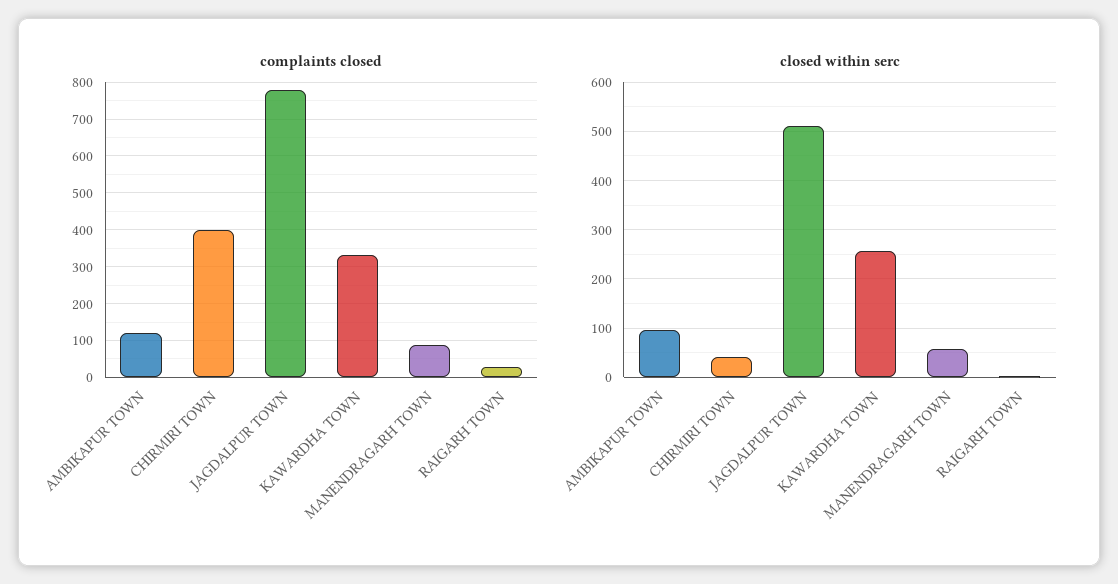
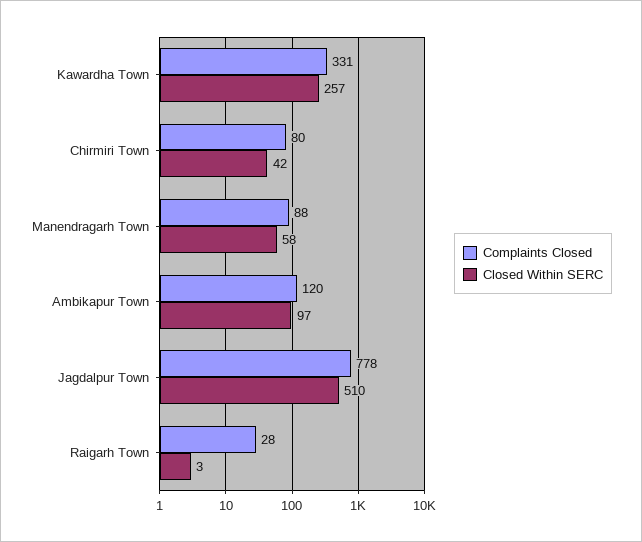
complaints closed, CHIRMIRI TOWN: 400 -> 80

